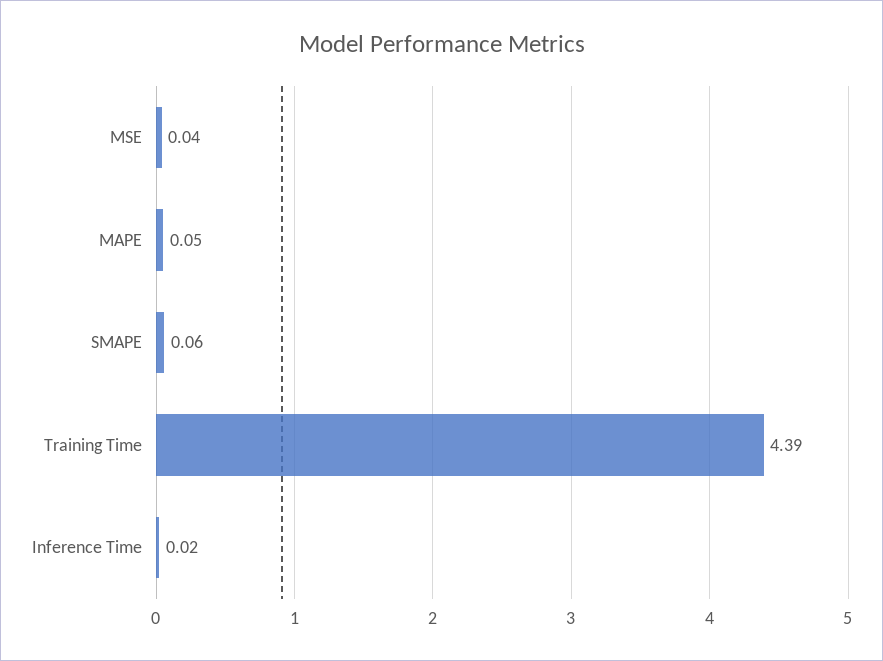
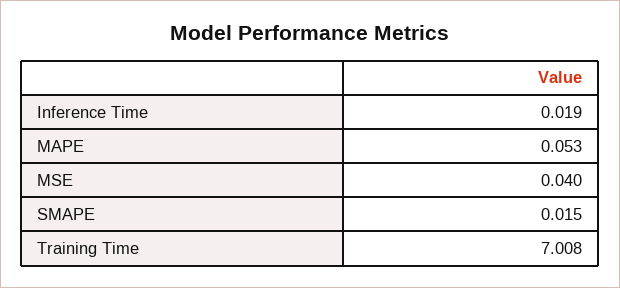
SMAPE: 0.06 -> 0.015
Training Time: 4.39 -> 7.008

